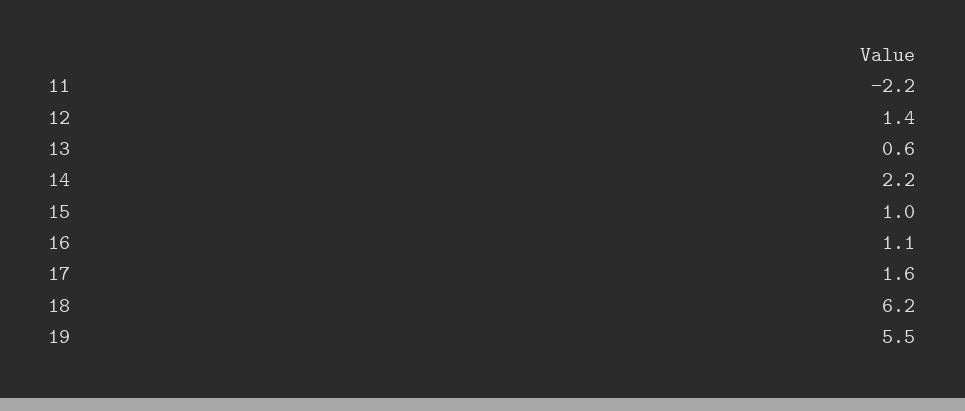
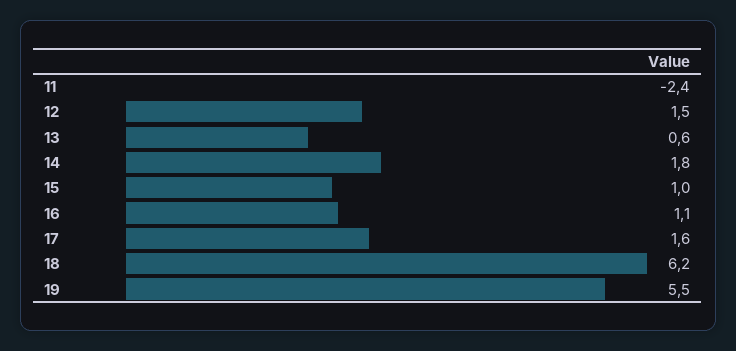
11: -2.2 -> -2.4
12: 1.4 -> 1.5
14: 2.2 -> 1.8

